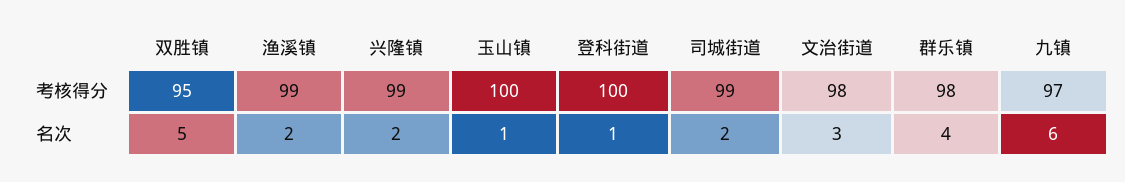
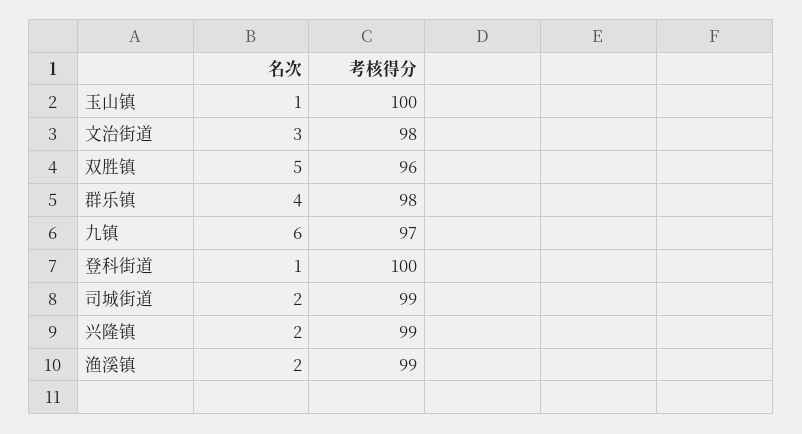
双胜镇, 考核得分: 95 -> 96

